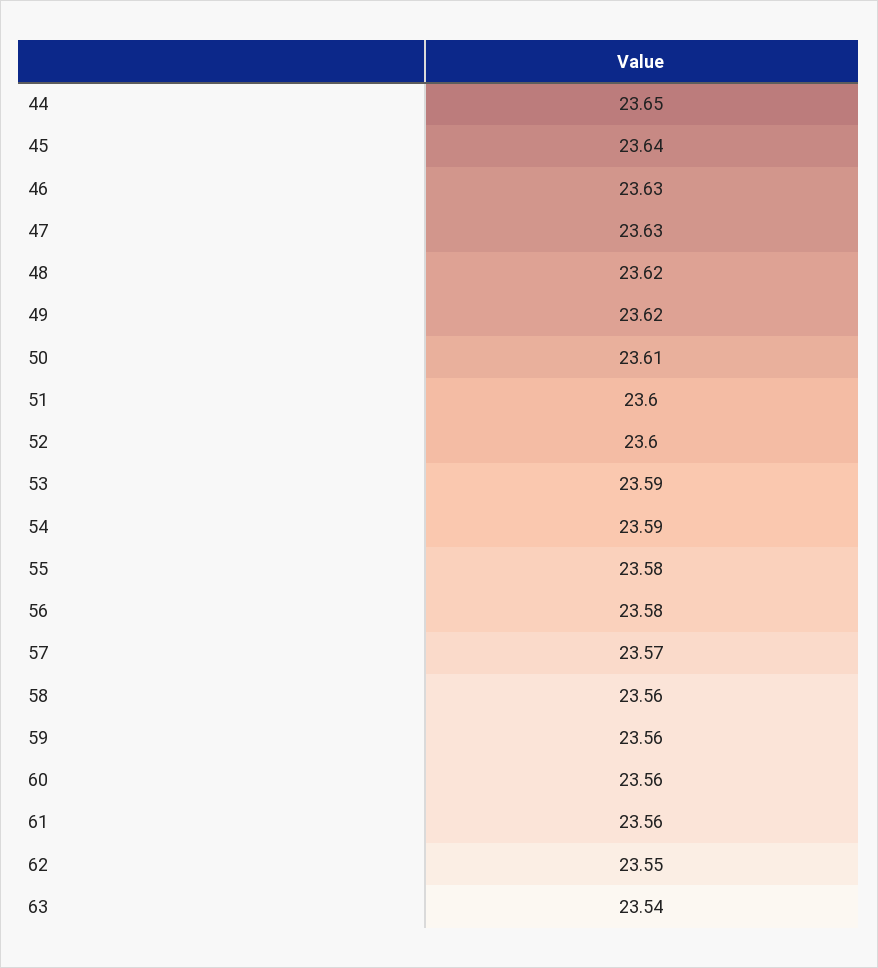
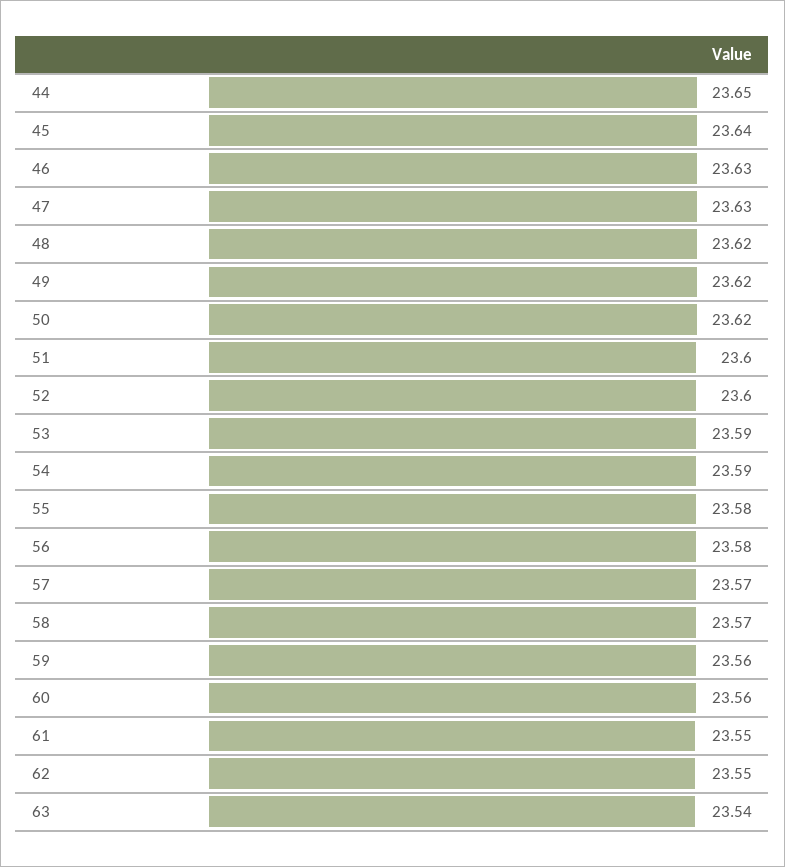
50: 23.61 -> 23.62
58: 23.56 -> 23.57
61: 23.56 -> 23.55

